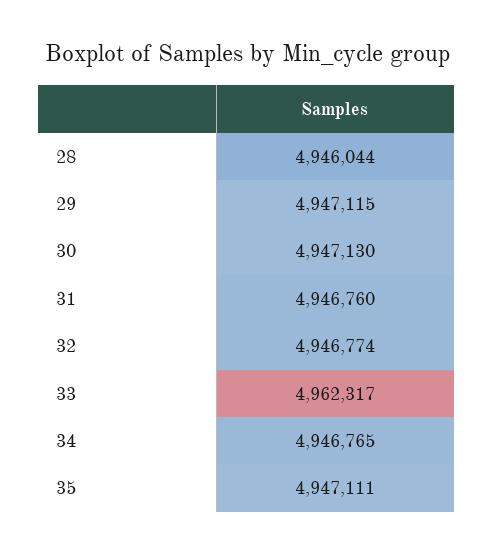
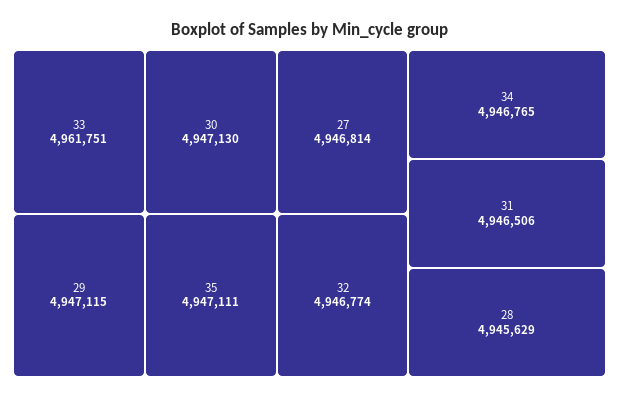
28: 4946044 -> 4945629
31: 4946760 -> 4946506
33: 4962317 -> 4961751
27: none -> 4946814

